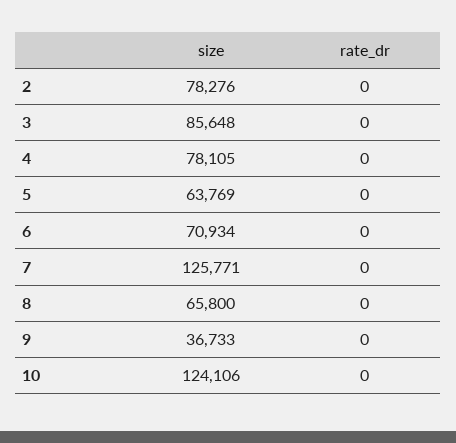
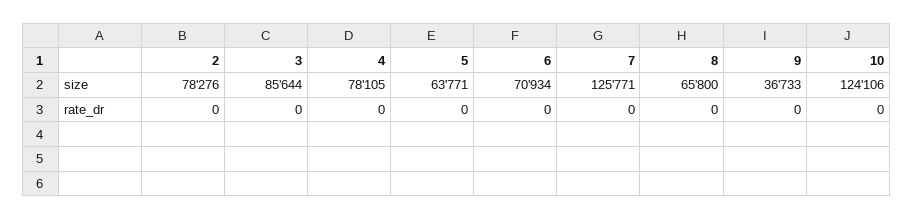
size, 3: 85648 -> 85644
size, 5: 63769 -> 63771

